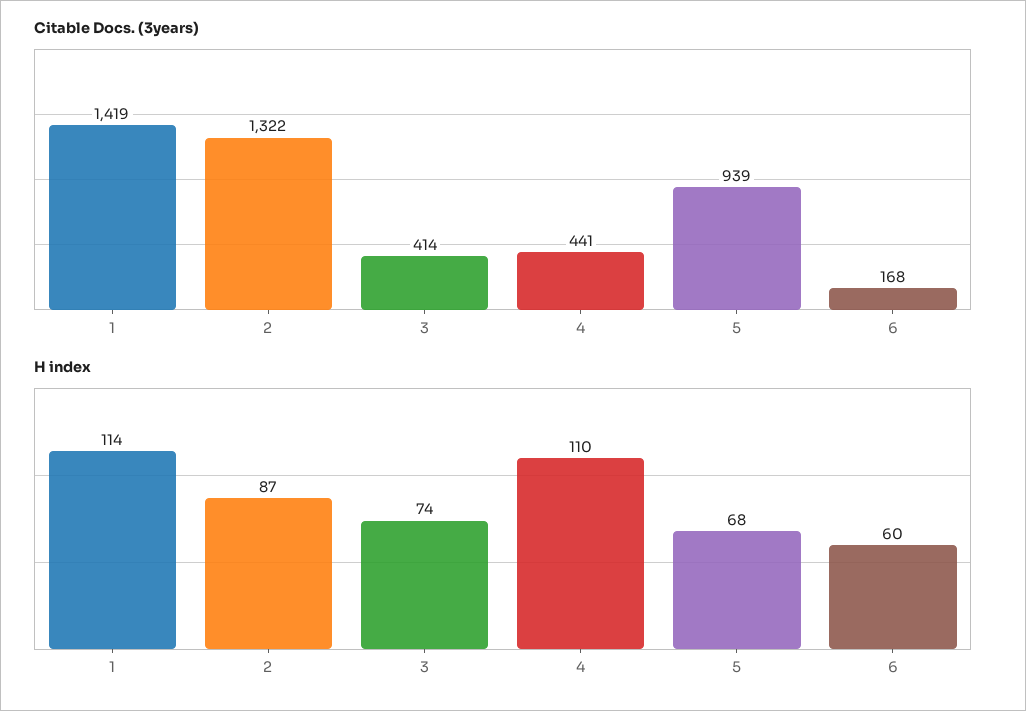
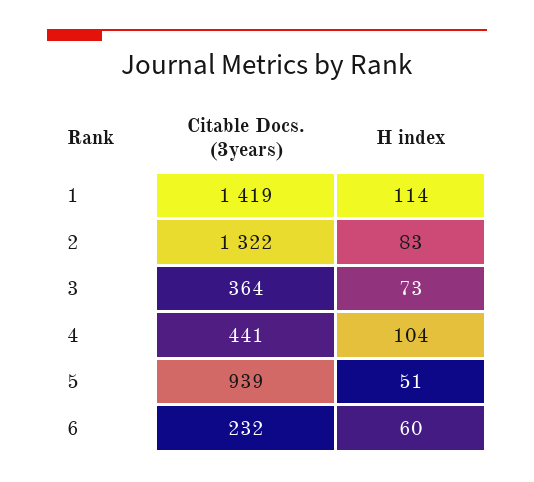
Citable Docs. (3years), 3: 414 -> 364
Citable Docs. (3years), 6: 168 -> 232
H index, 2: 87 -> 83
H index, 3: 74 -> 73
H index, 4: 110 -> 104
H index, 5: 68 -> 51

